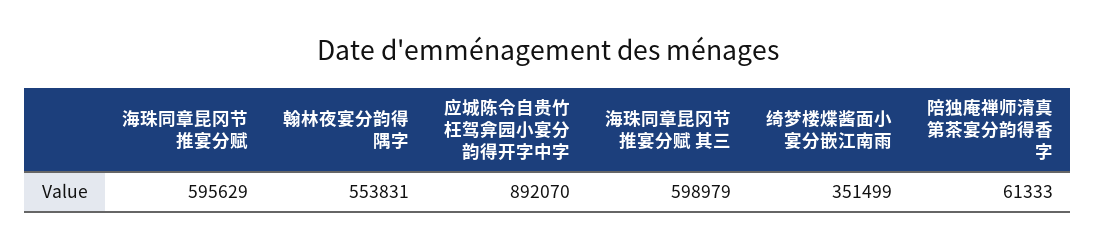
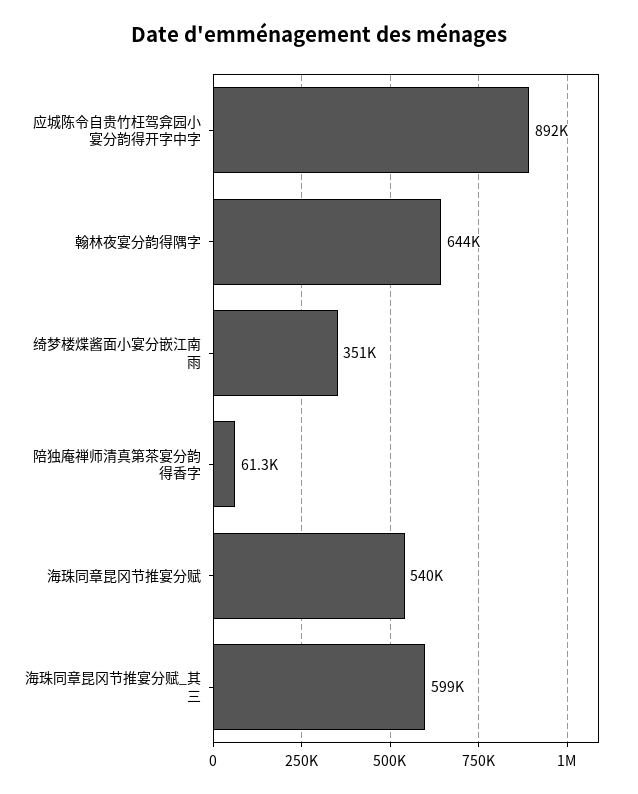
海珠同章昆冈节推宴分赋: 595629 -> 540000
翰林夜宴分韵得隅字: 553831 -> 644000

